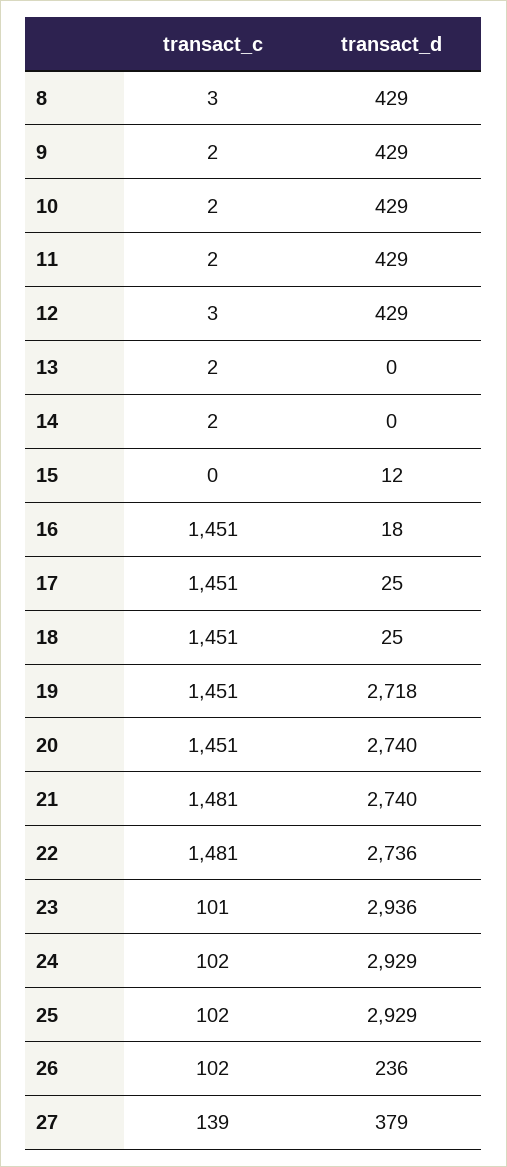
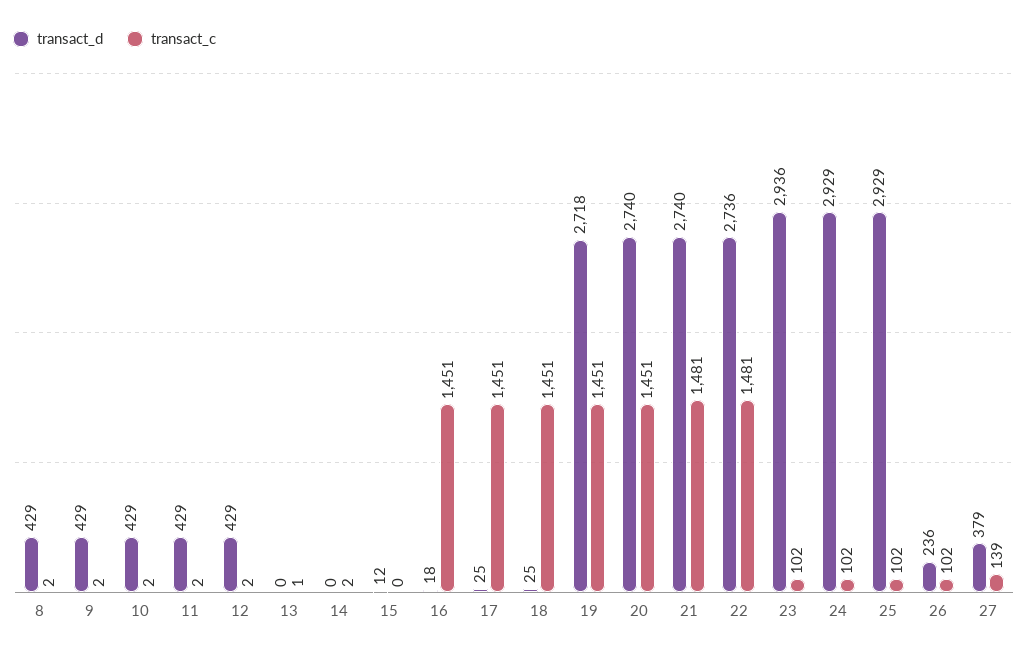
transact_c, 8: 3 -> 2
transact_c, 12: 3 -> 2
transact_c, 13: 2 -> 1
transact_c, 23: 101 -> 102

